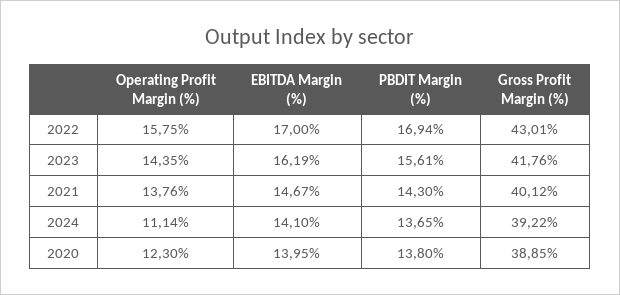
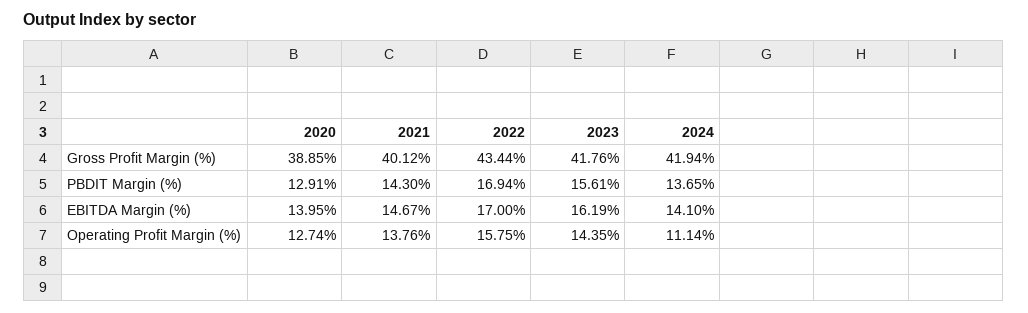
Gross Profit Margin (%), 2022: 43.01 -> 43.44
Gross Profit Margin (%), 2024: 39.22 -> 41.94
Operating Profit Margin (%), 2020: 12.3 -> 12.74
PBDIT Margin (%), 2020: 13.8 -> 12.91

